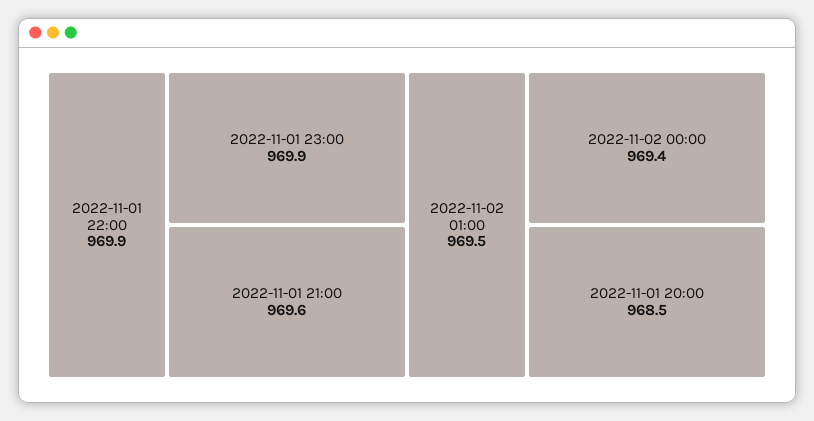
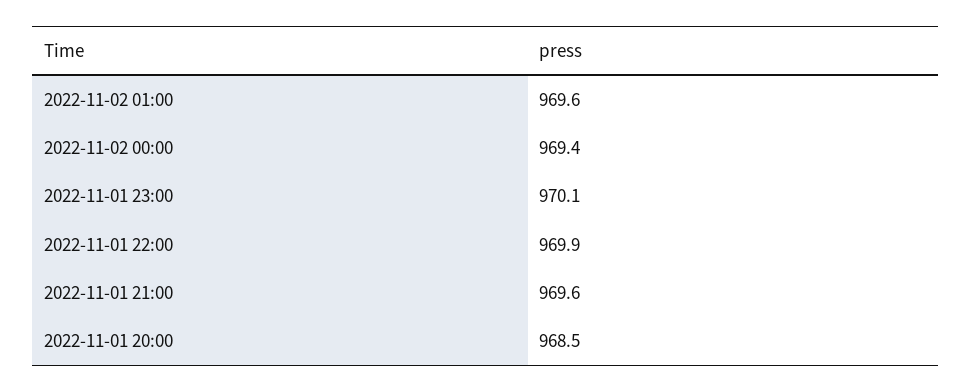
2022-11-01 23:00: 969.9 -> 970.1
2022-11-02 01:00: 969.5 -> 969.6

